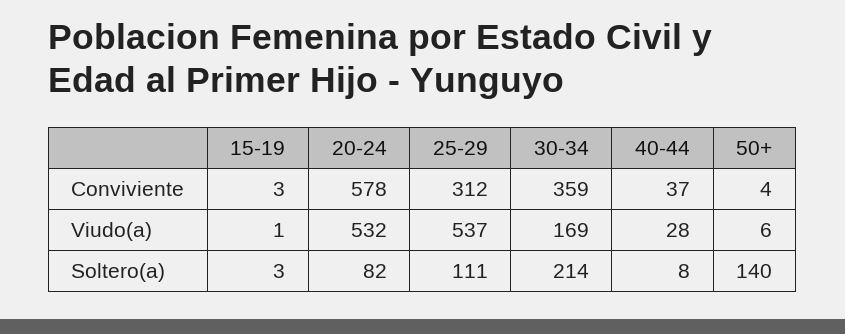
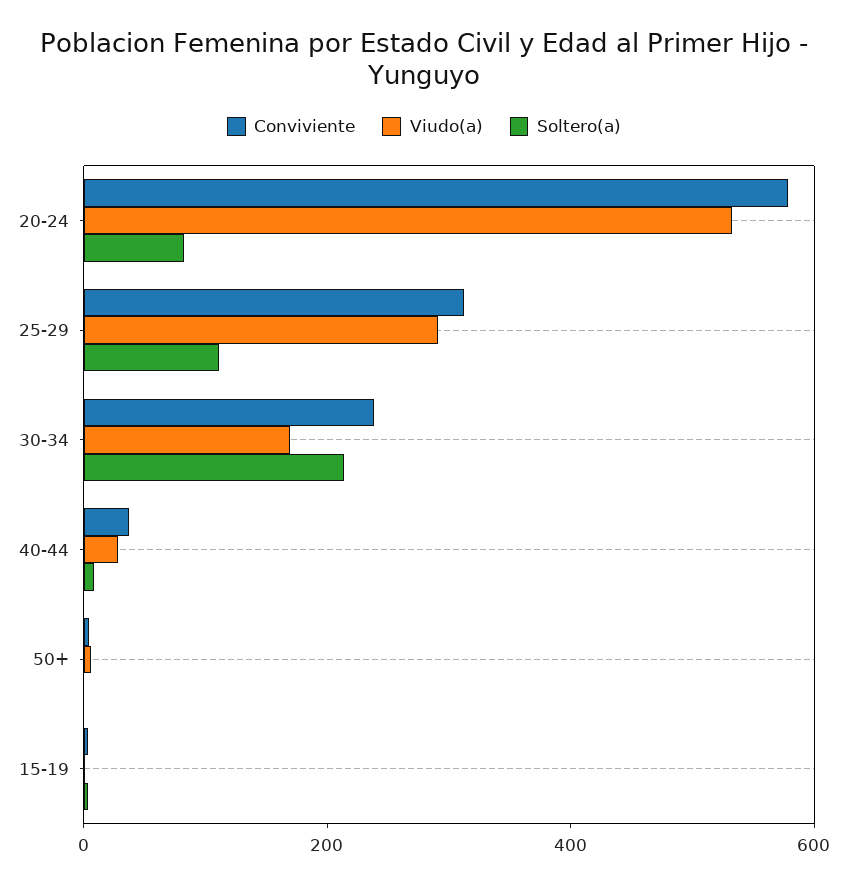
Conviviente, 30-34: 359 -> 250
Viudo(a), 25-29: 537 -> 300
Soltero(a), 50+: 140 -> 0

